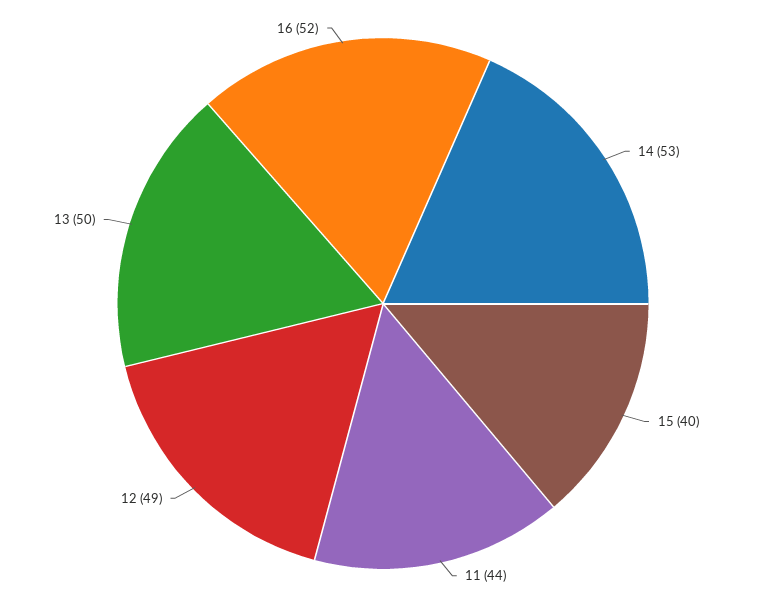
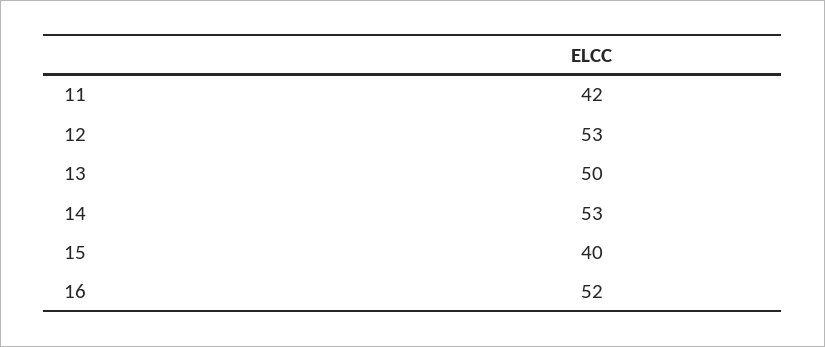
11: 44 -> 42
12: 49 -> 53

